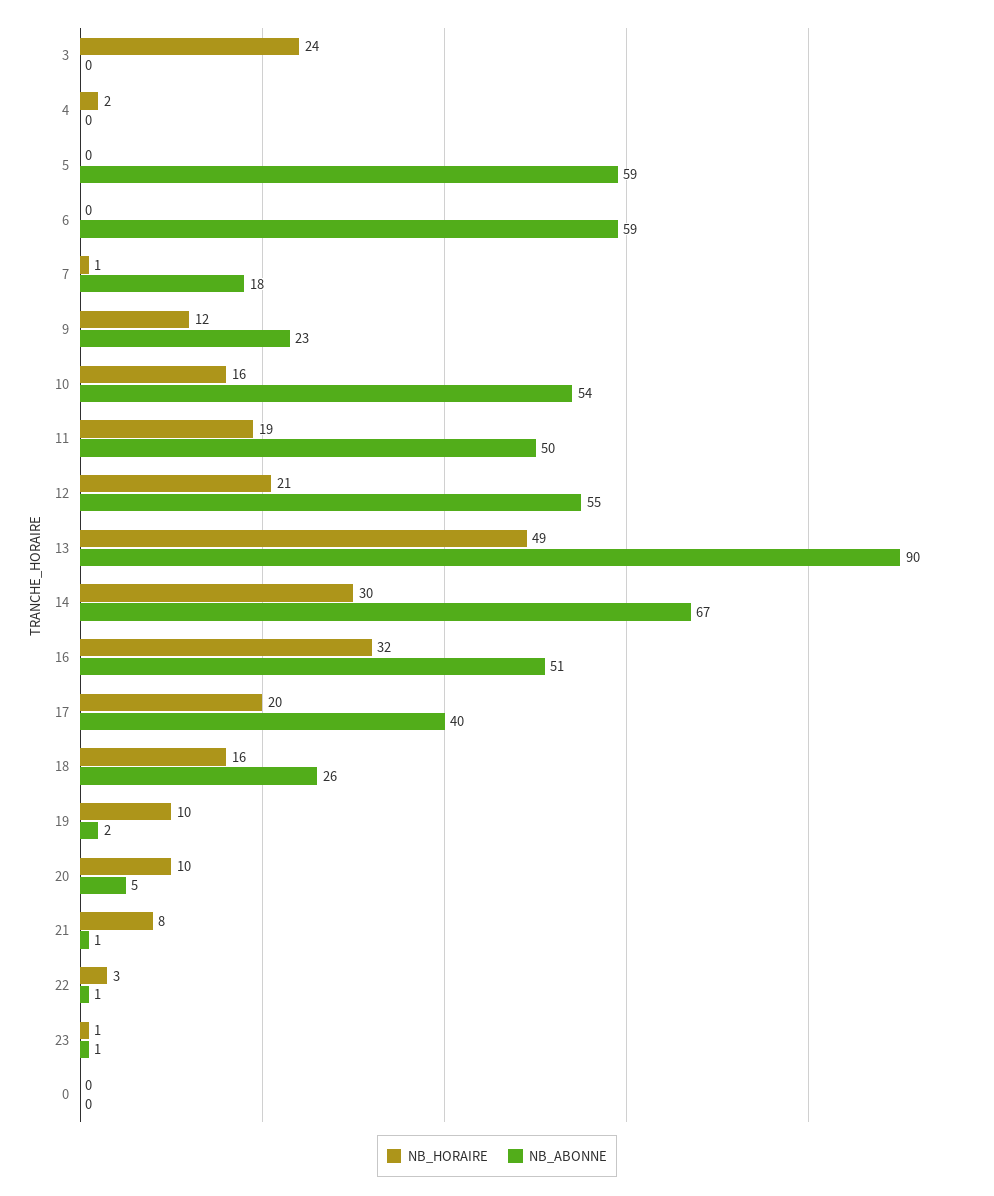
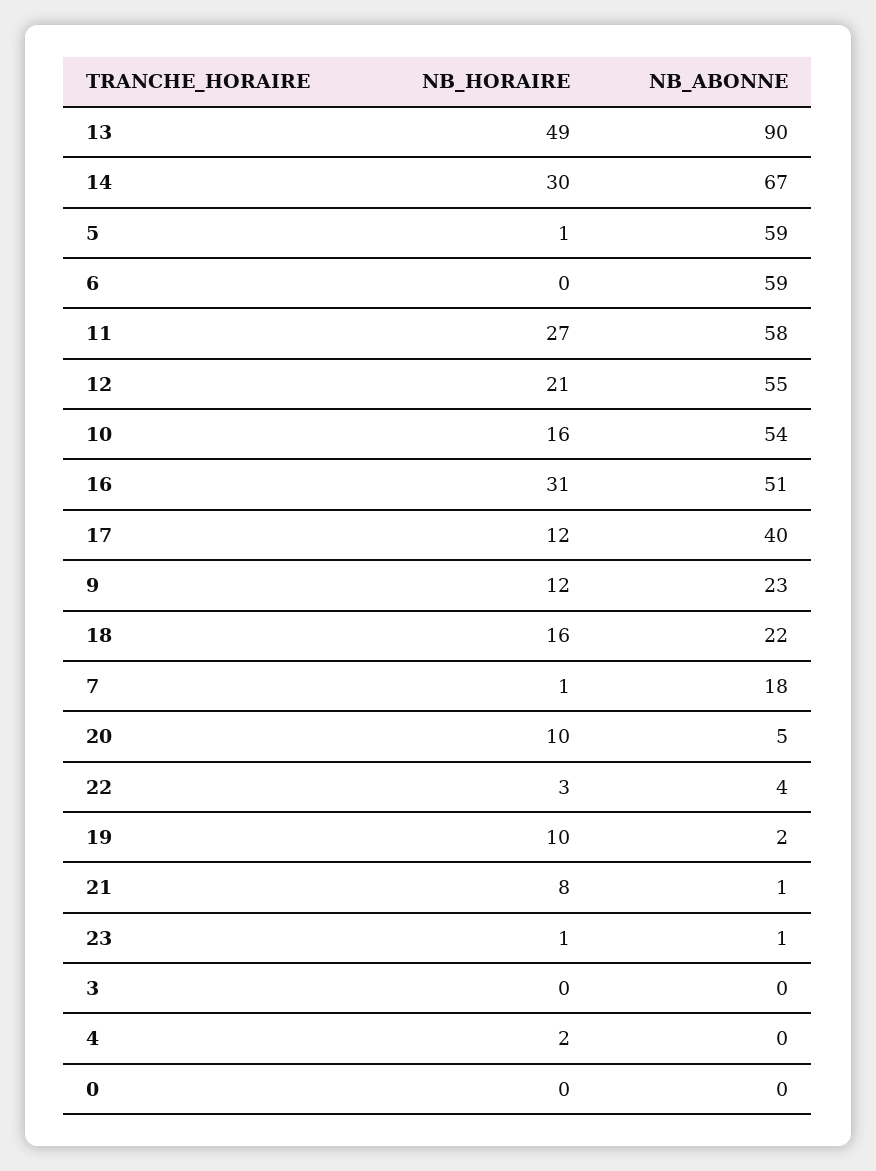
NB_HORAIRE, 3: 24 -> 0
NB_HORAIRE, 5: 0 -> 1
NB_HORAIRE, 11: 19 -> 27
NB_ABONNE, 11: 50 -> 58
NB_HORAIRE, 16: 32 -> 31
NB_HORAIRE, 17: 20 -> 12
NB_ABONNE, 18: 26 -> 22
NB_ABONNE, 22: 1 -> 4

